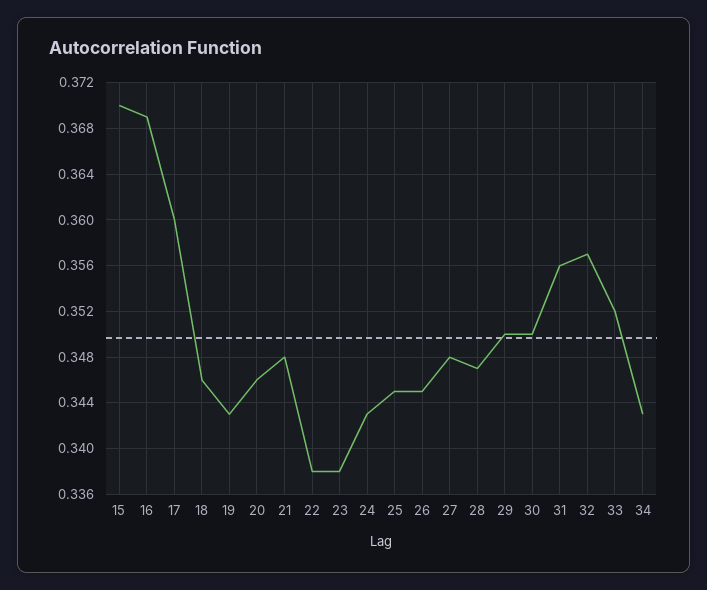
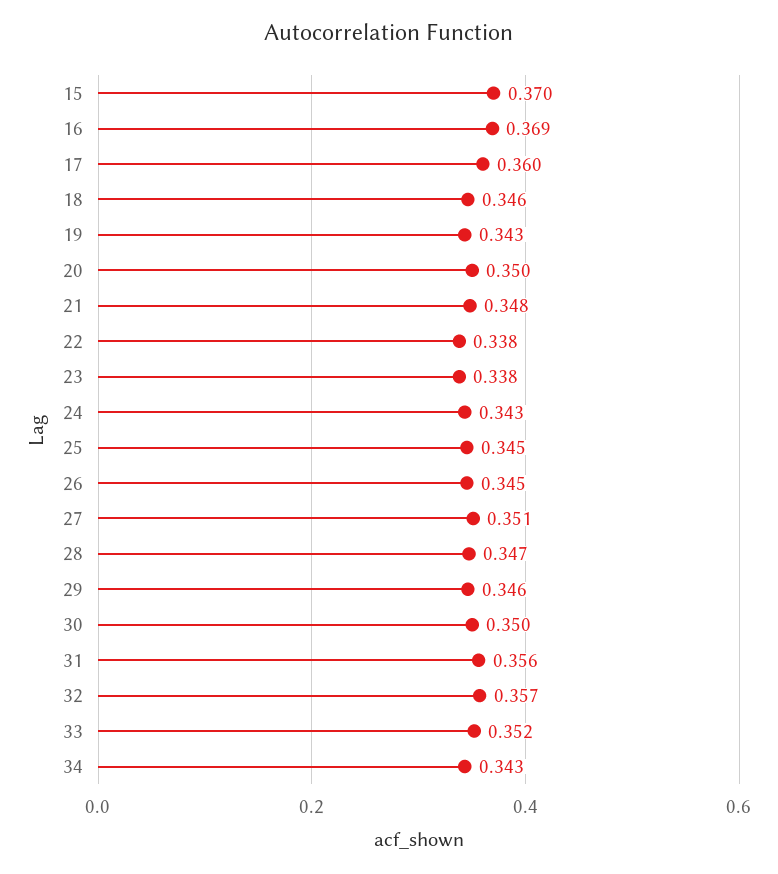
20: 0.346 -> 0.35
27: 0.348 -> 0.351
29: 0.35 -> 0.346

